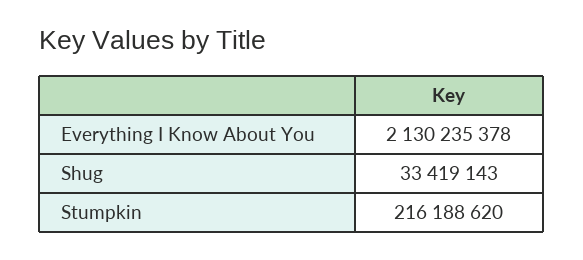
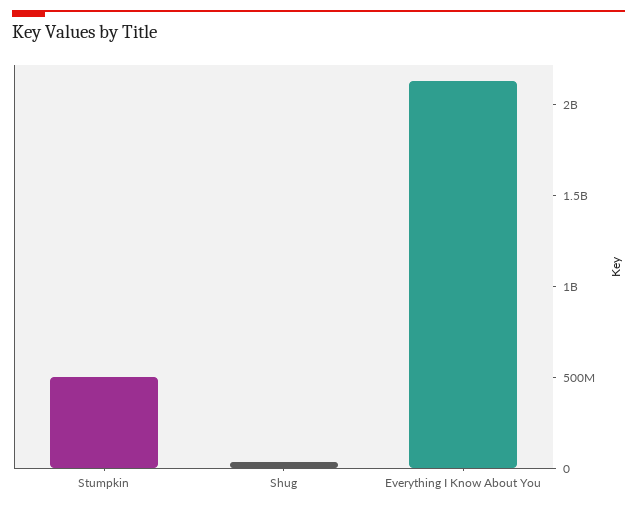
Stumpkin: 216188620 -> 500000000

